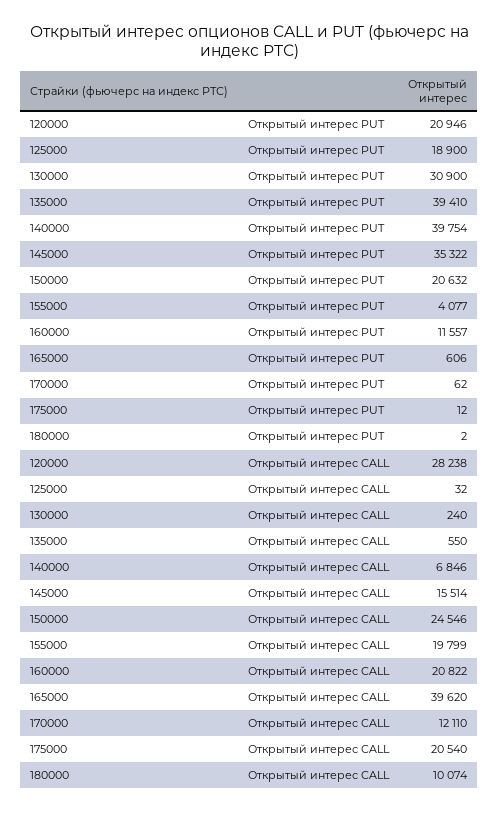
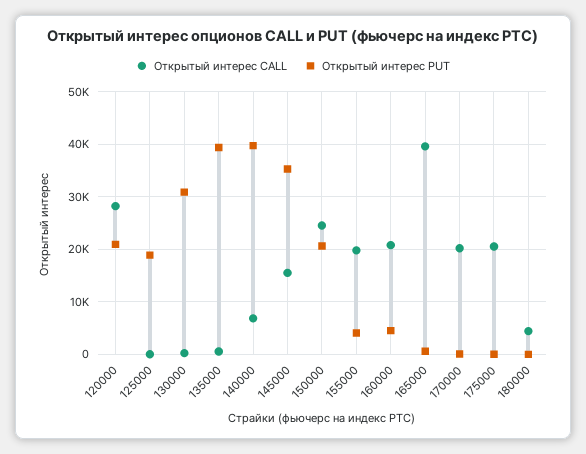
Открытый интерес PUT, 160000: 11557 -> 4000
Открытый интерес CALL, 170000: 12110 -> 20000
Открытый интерес CALL, 180000: 10074 -> 4000

